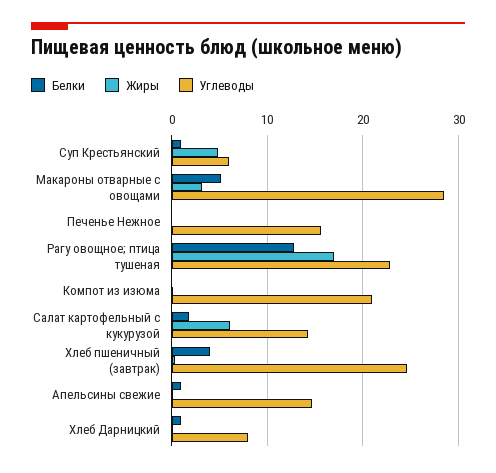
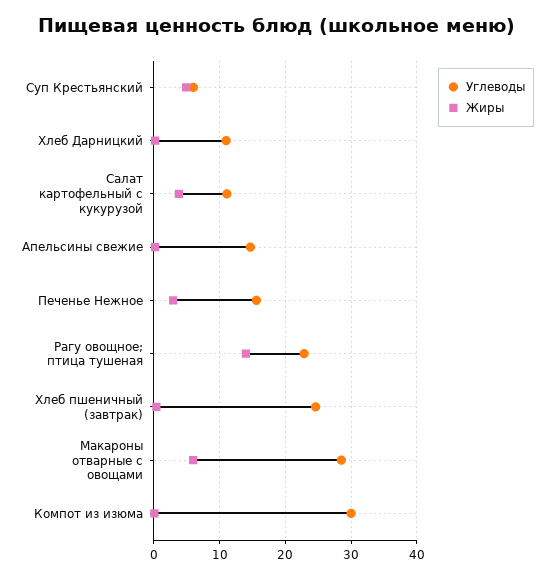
Белки, Суп Крестьянский: 1 -> none
Белки, Макароны отварные с овощами: 5 -> none
Жиры, Макароны отварные с овощами: 3 -> 6
Белки, Печенье Нежное: 0 -> none
Жиры, Печенье Нежное: 0 -> 3
Белки, Рагу овощное; птица тушеная: 13 -> none
Жиры, Рагу овощное; птица тушеная: 17 -> 14
Белки, Компот из изюма: 0 -> none
Углеводы, Компот из изюма: 21 -> 30
Белки, Салат картофельный с кукурузой: 2 -> none
Жиры, Салат картофельный с кукурузой: 6 -> 4
Углеводы, Салат картофельный с кукурузой: 14 -> 11
Белки, Хлеб пшеничный (завтрак): 4 -> none
Белки, Апельсины свежие: 1 -> none
Белки, Хлеб Дарницкий: 1 -> none
Углеводы, Хлеб Дарницкий: 8 -> 11

